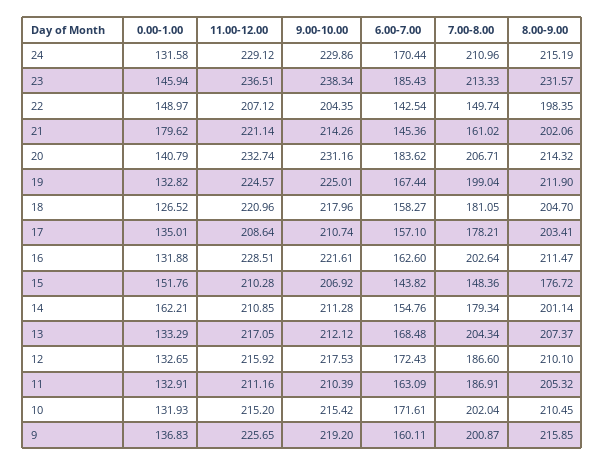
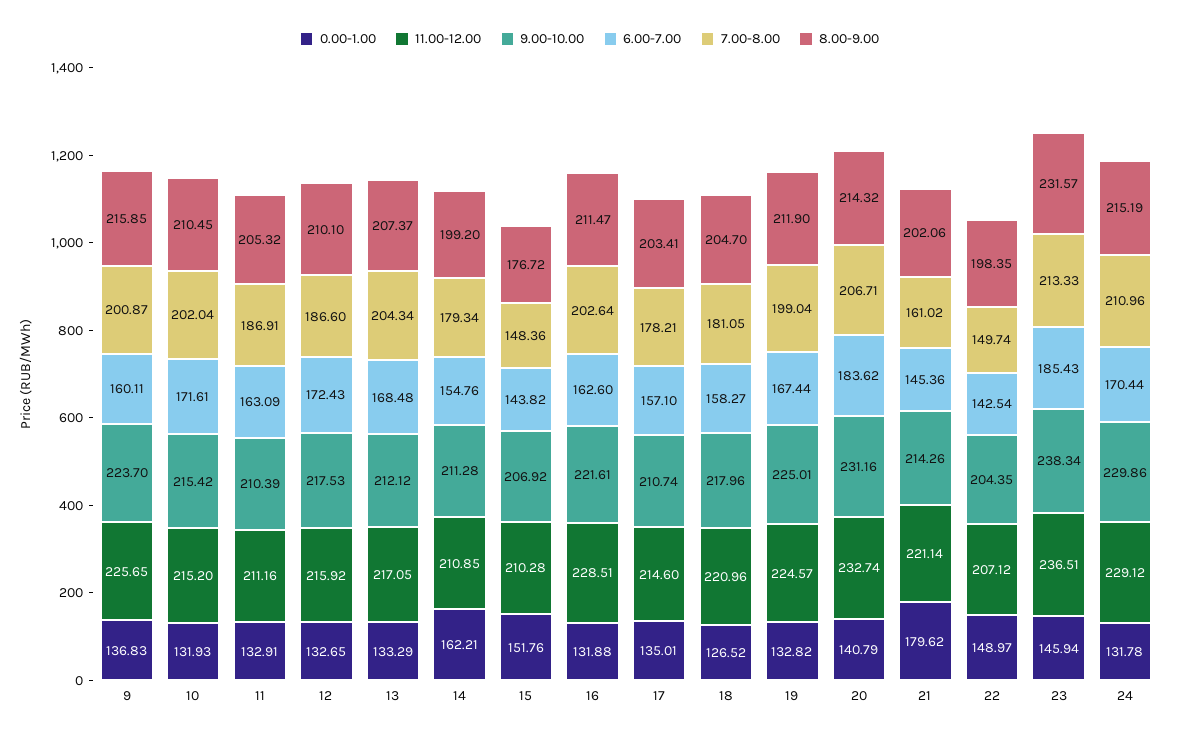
0.00-1.00, 24: 131.58 -> 131.78
11.00-12.00, 17: 208.64 -> 214.6
8.00-9.00, 14: 201.14 -> 199.2
9.00-10.00, 9: 219.2 -> 223.7

